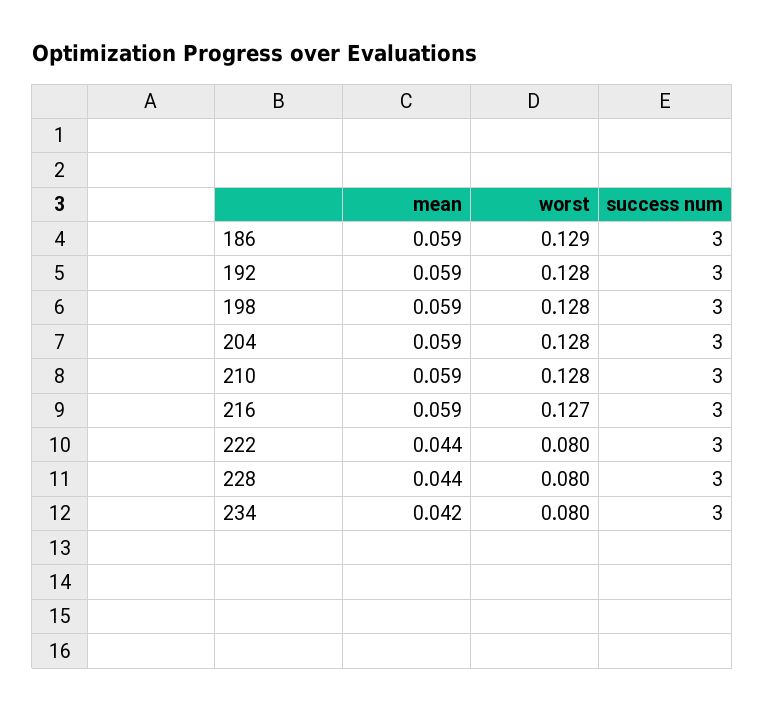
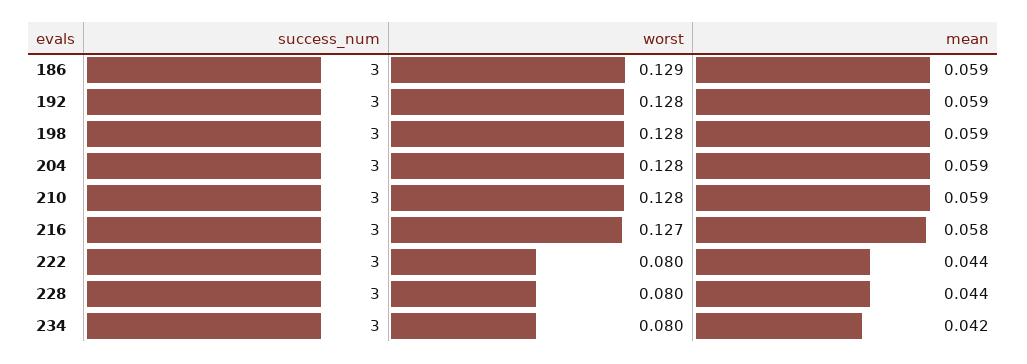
mean, 216: 0.059 -> 0.058

